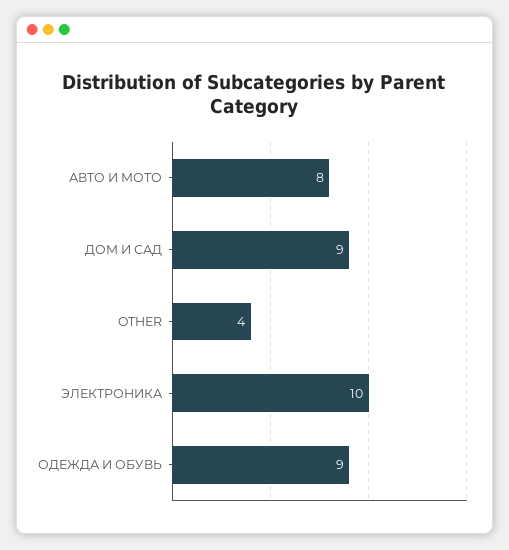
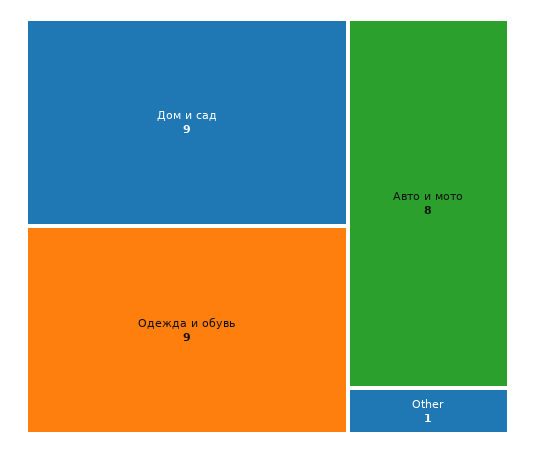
OTHER: 4 -> 1
ЭЛЕКТРОНИКА: 10 -> none

